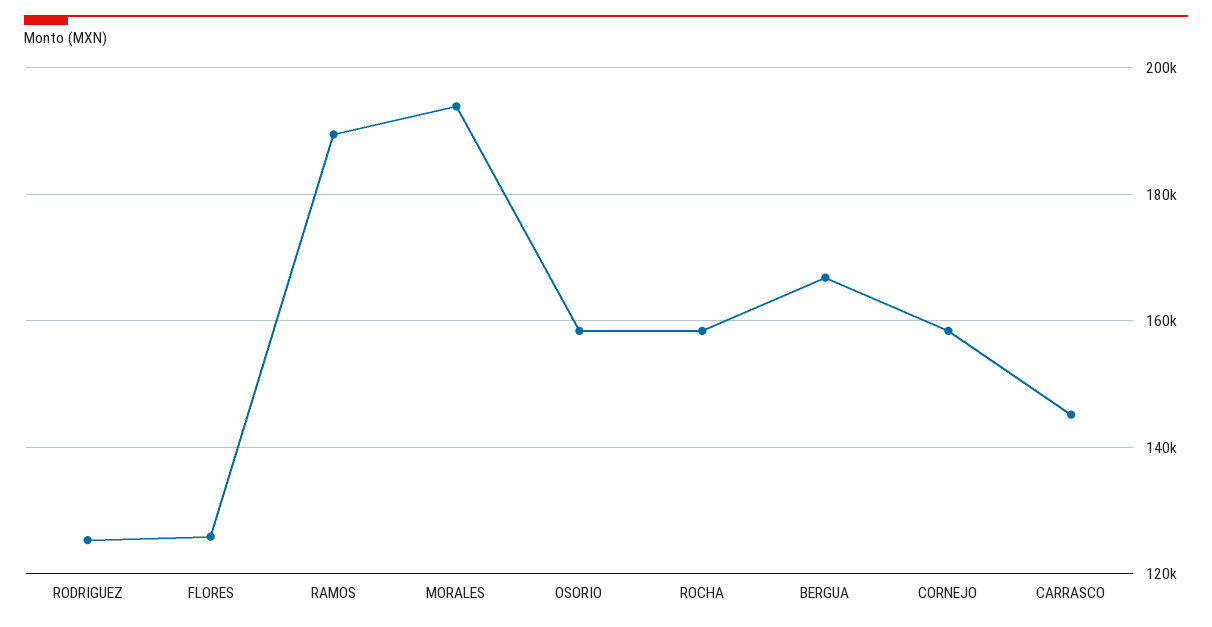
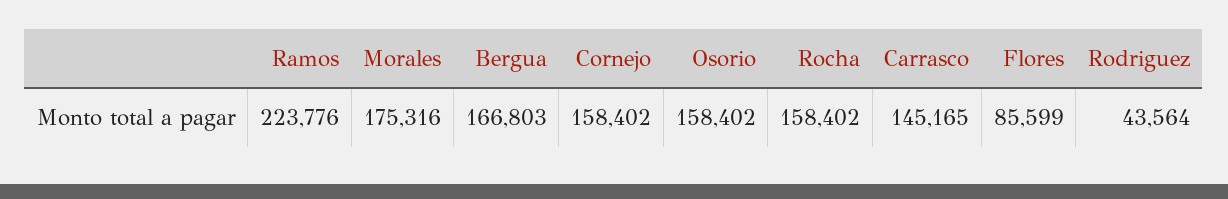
RODRIGUEZ: 126000 -> 43564
FLORES: 126000 -> 85599
RAMOS: 190000 -> 223776
MORALES: 194000 -> 175316

